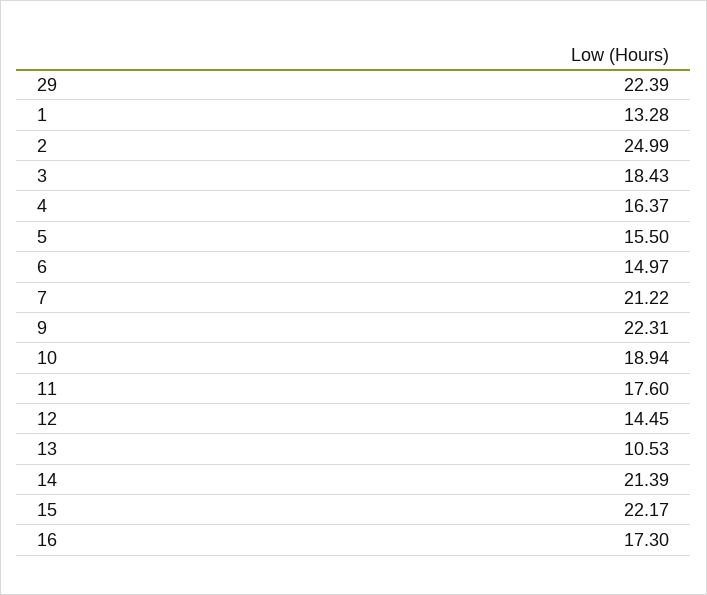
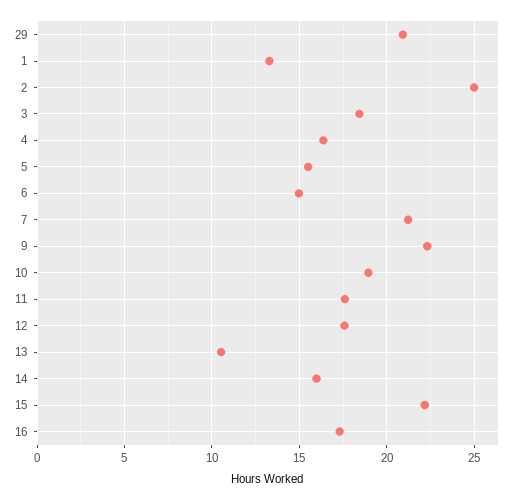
29: 22.39 -> 21
12: 14.45 -> 17.5
14: 21.39 -> 16

